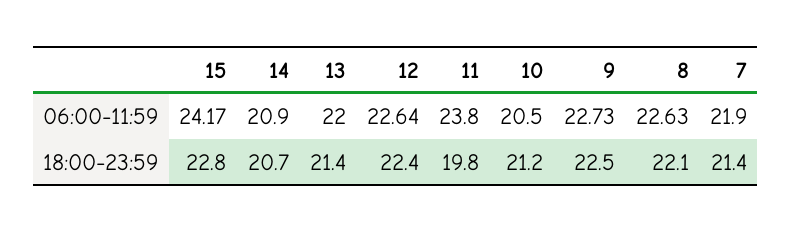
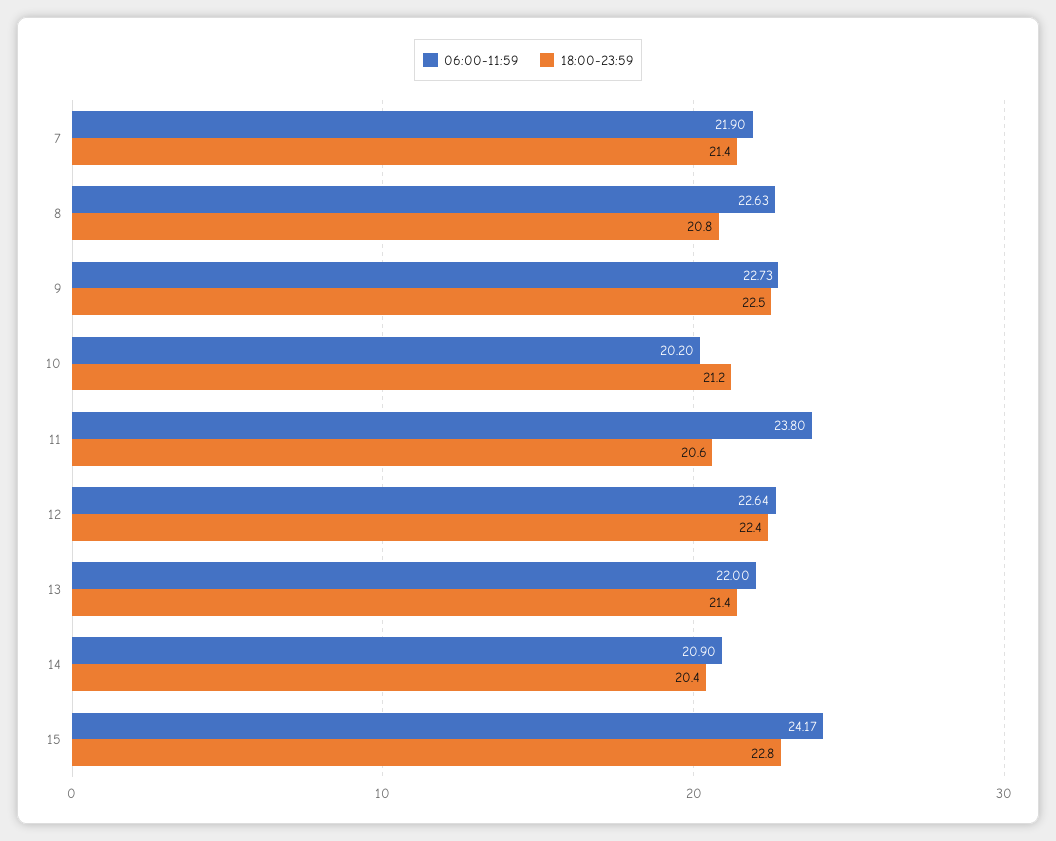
06:00-11:59, 10: 20.5 -> 20.2
18:00-23:59, 14: 20.7 -> 20.4
18:00-23:59, 11: 19.8 -> 20.6
18:00-23:59, 8: 22.1 -> 20.8

